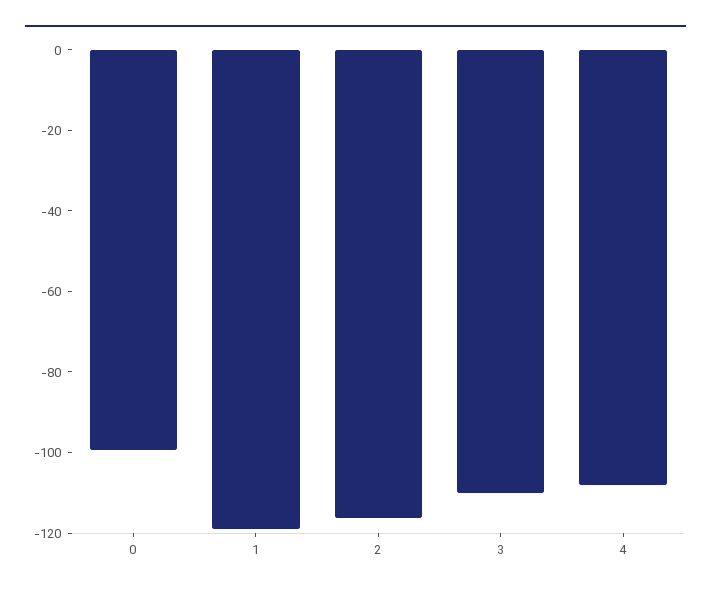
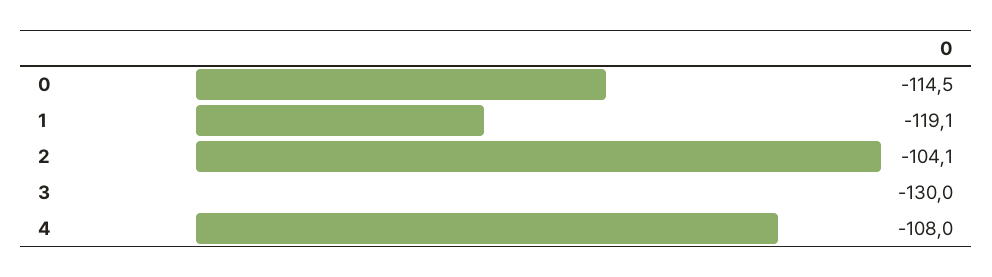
0: -100 -> -114.5
2: -115 -> -104.1
3: -110 -> -130

